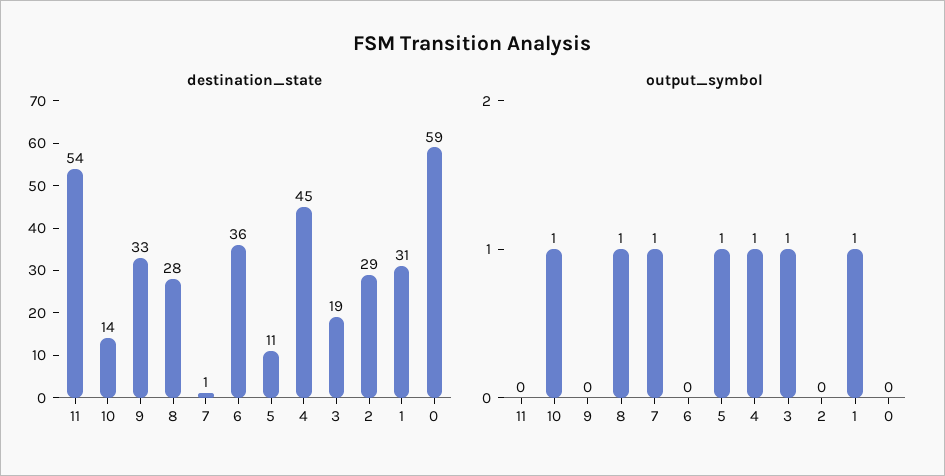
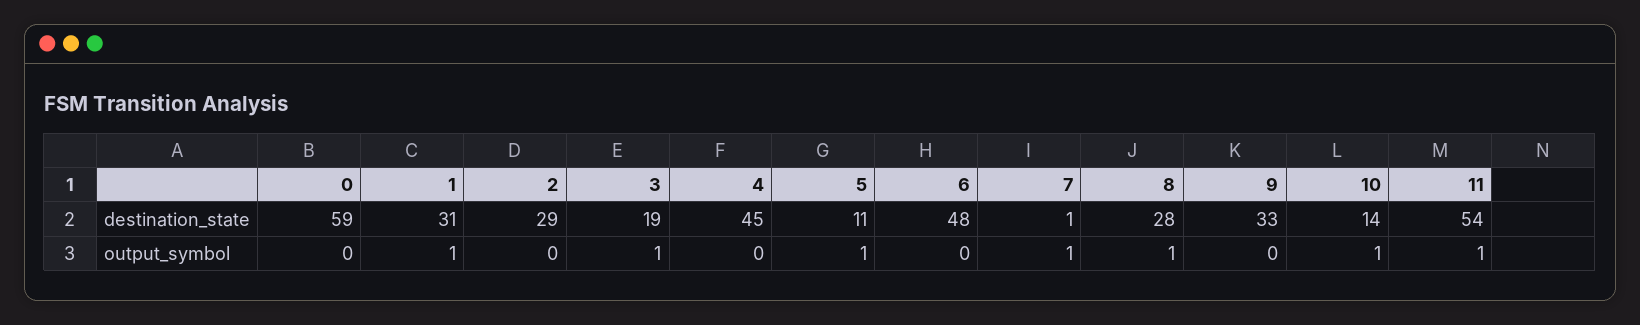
destination_state, 6: 36 -> 48
output_symbol, 11: 0 -> 1
output_symbol, 4: 1 -> 0

